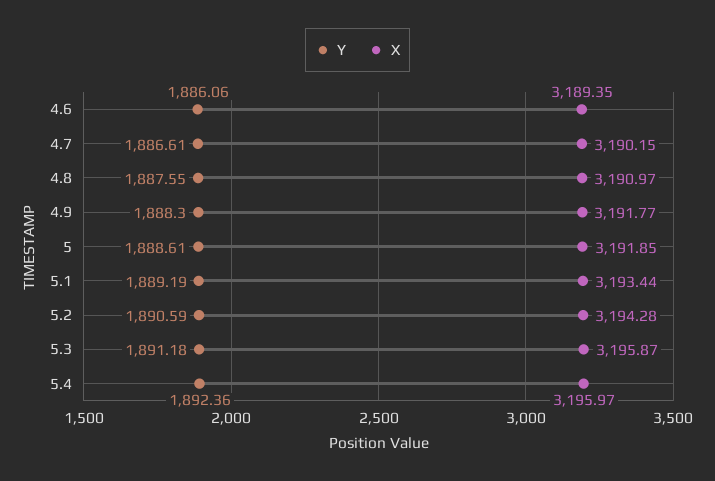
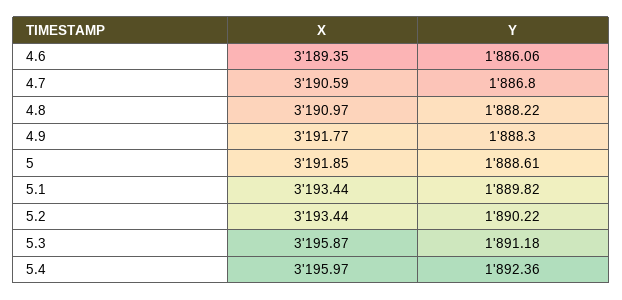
Y, 4.7: 1886.61 -> 1886.8
X, 4.7: 3190.15 -> 3190.59
Y, 4.8: 1887.55 -> 1888.22
Y, 5.1: 1889.19 -> 1889.82
Y, 5.2: 1890.59 -> 1890.22
X, 5.2: 3194.28 -> 3193.44

